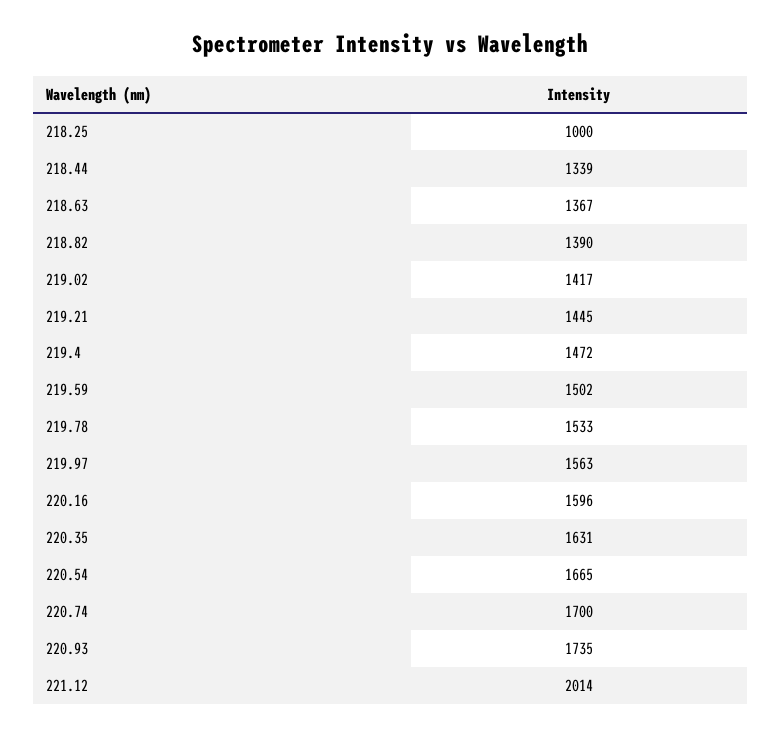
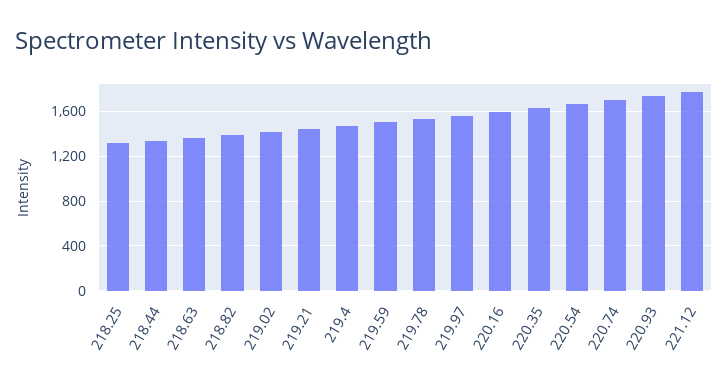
218.25: 1000 -> 1300
221.12: 2014 -> 1800

